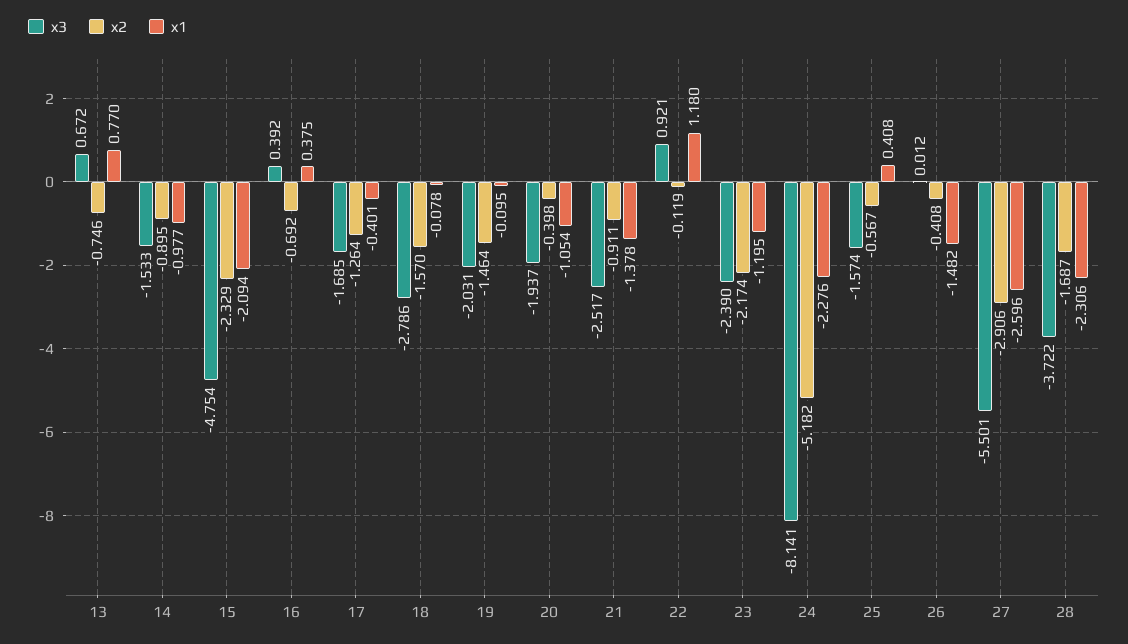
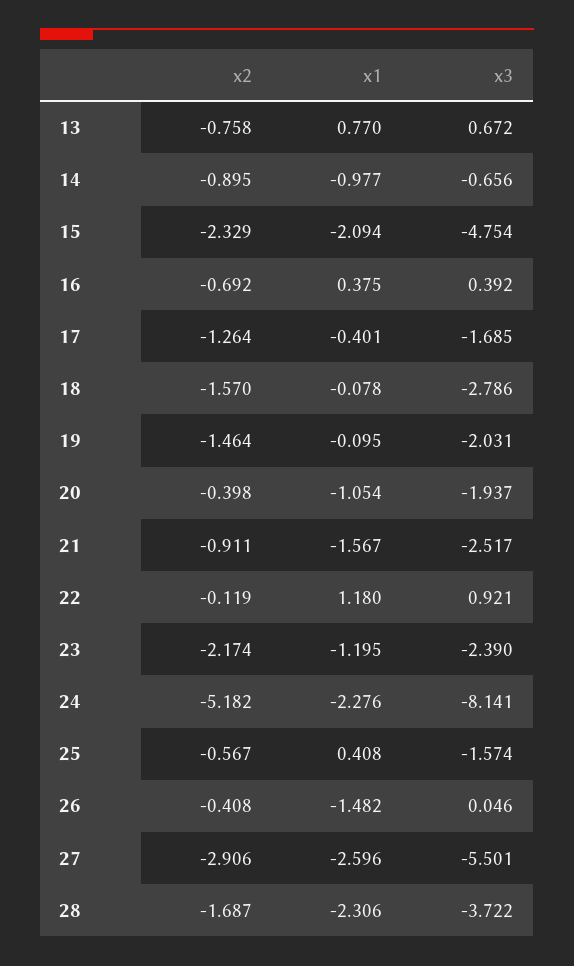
x2, 13: -0.746 -> -0.758
x3, 14: -1.533 -> -0.656
x1, 21: -1.378 -> -1.567
x3, 26: 0.012 -> 0.046

